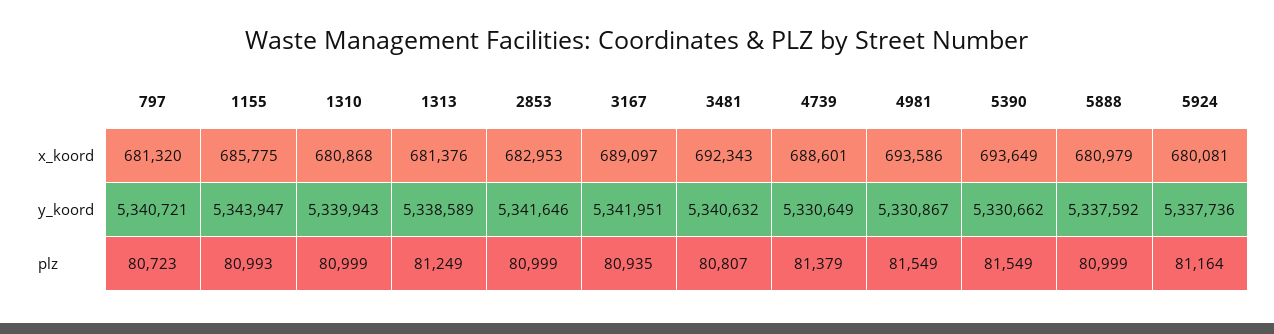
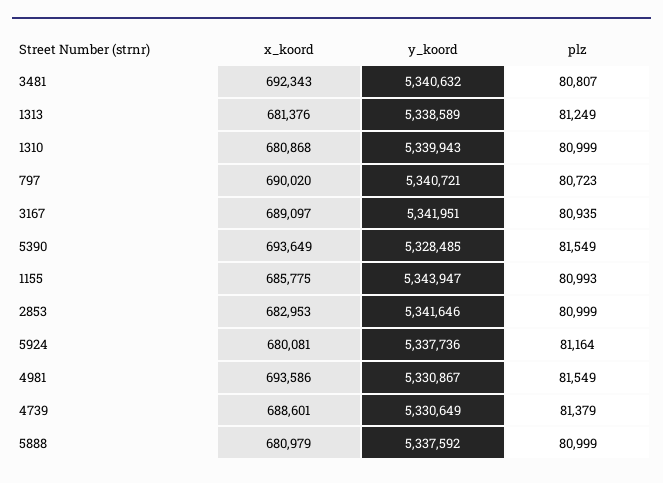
797, x_koord: 681320 -> 690020
5390, y_koord: 5330662 -> 5328485

